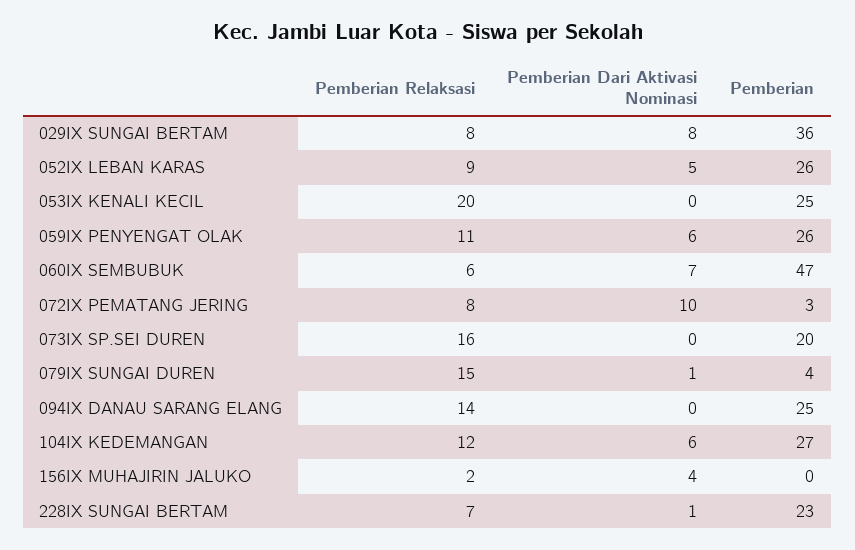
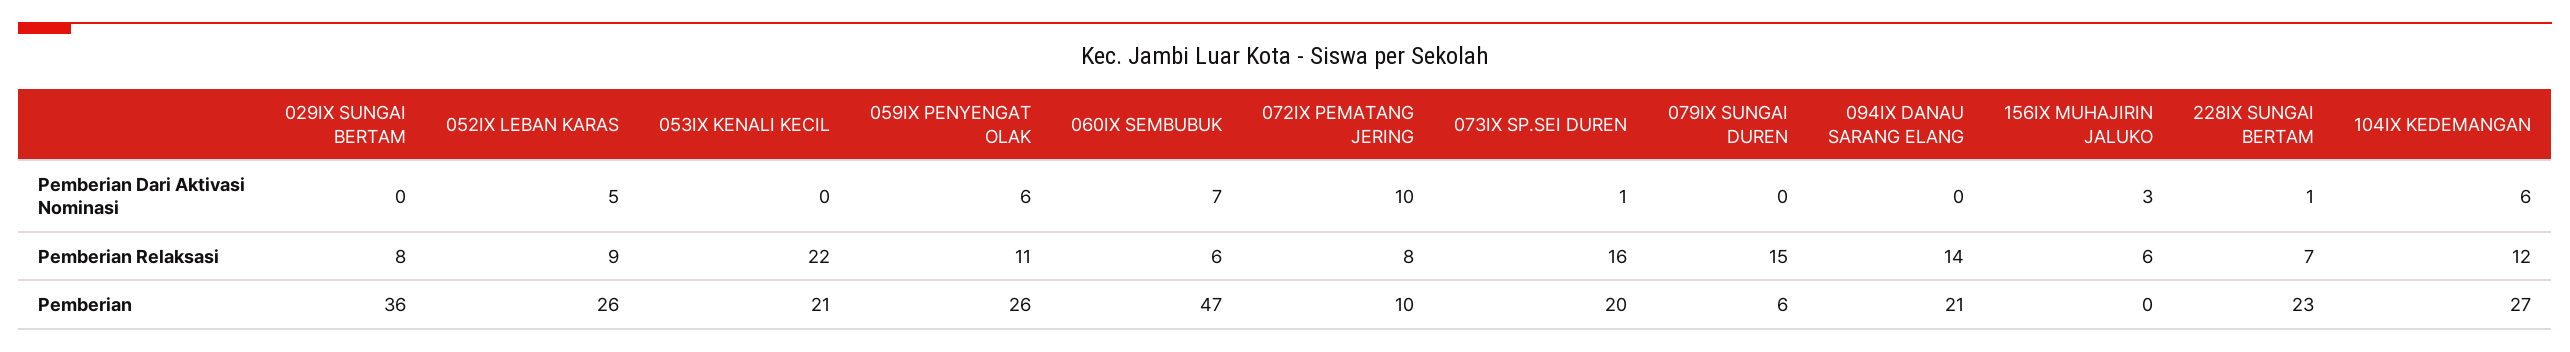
Pemberian Dari Aktivasi Nominasi, 029IX SUNGAI BERTAM: 8 -> 0
Pemberian Relaksasi, 053IX KENALI KECIL: 20 -> 22
Pemberian, 053IX KENALI KECIL: 25 -> 21
Pemberian, 072IX PEMATANG JERING: 3 -> 10
Pemberian Dari Aktivasi Nominasi, 073IX SP.SEI DUREN: 0 -> 1
Pemberian Dari Aktivasi Nominasi, 079IX SUNGAI DUREN: 1 -> 0
Pemberian, 079IX SUNGAI DUREN: 4 -> 6
Pemberian, 094IX DANAU SARANG ELANG: 25 -> 21
Pemberian Relaksasi, 156IX MUHAJIRIN JALUKO: 2 -> 6
Pemberian Dari Aktivasi Nominasi, 156IX MUHAJIRIN JALUKO: 4 -> 3

